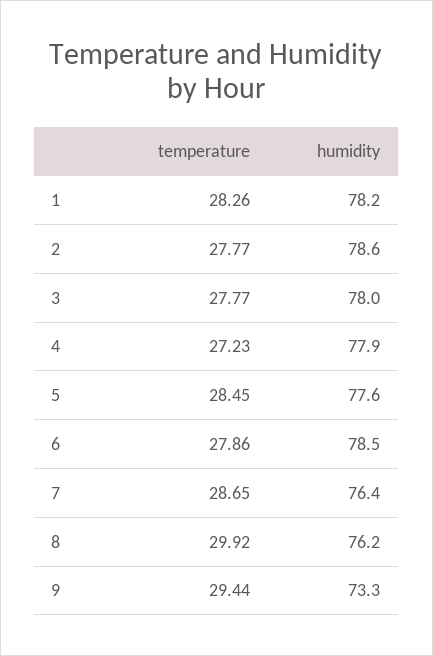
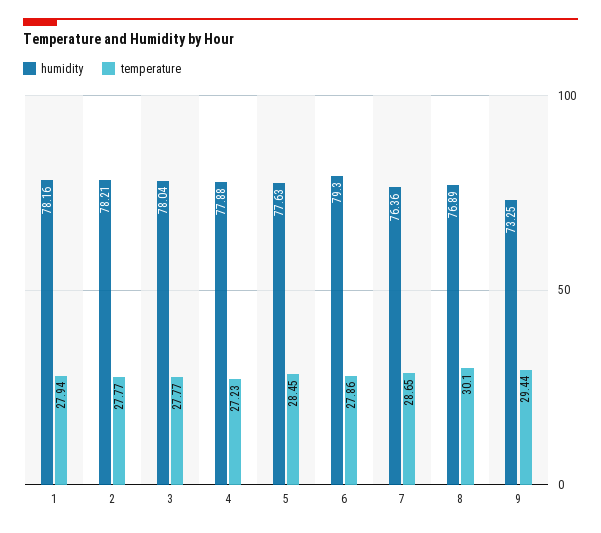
temperature, 1: 28.26 -> 27.94
humidity, 2: 78.6 -> 78.21
humidity, 6: 78.5 -> 79.3
temperature, 8: 29.92 -> 30.1
humidity, 8: 76.2 -> 76.89

